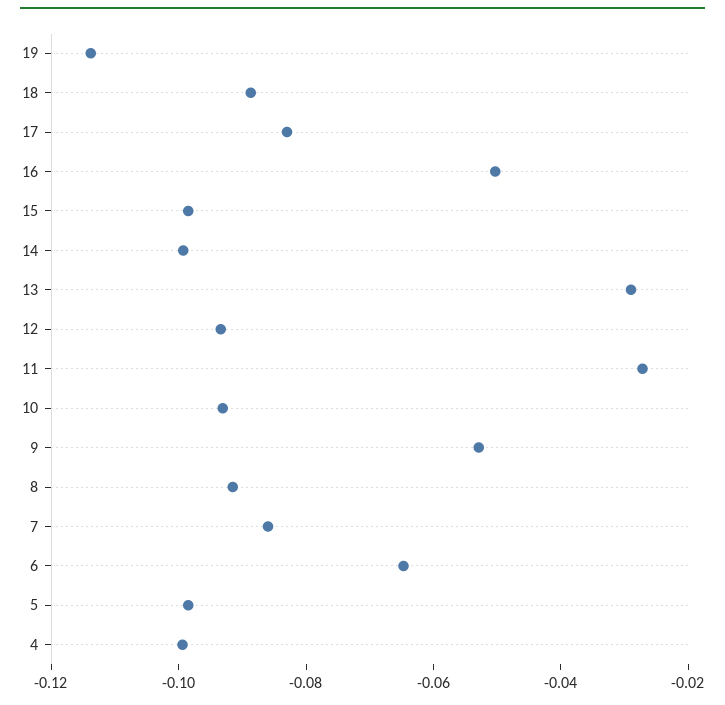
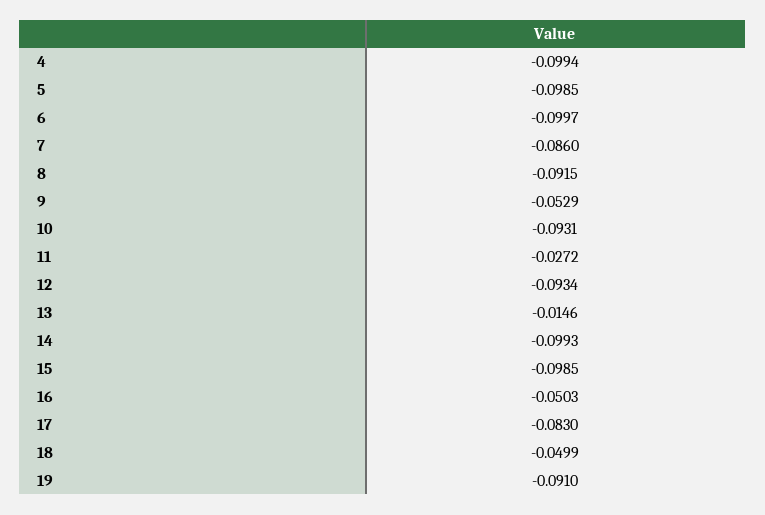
19: -0.115 -> -0.091
18: -0.09 -> -0.0499
13: -0.03 -> -0.0146
6: -0.065 -> -0.0997

